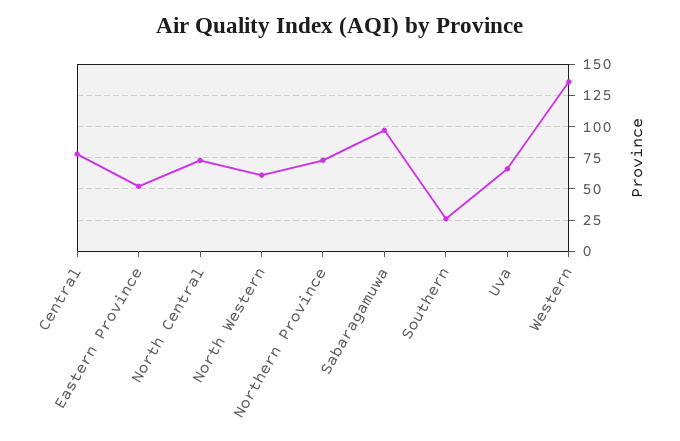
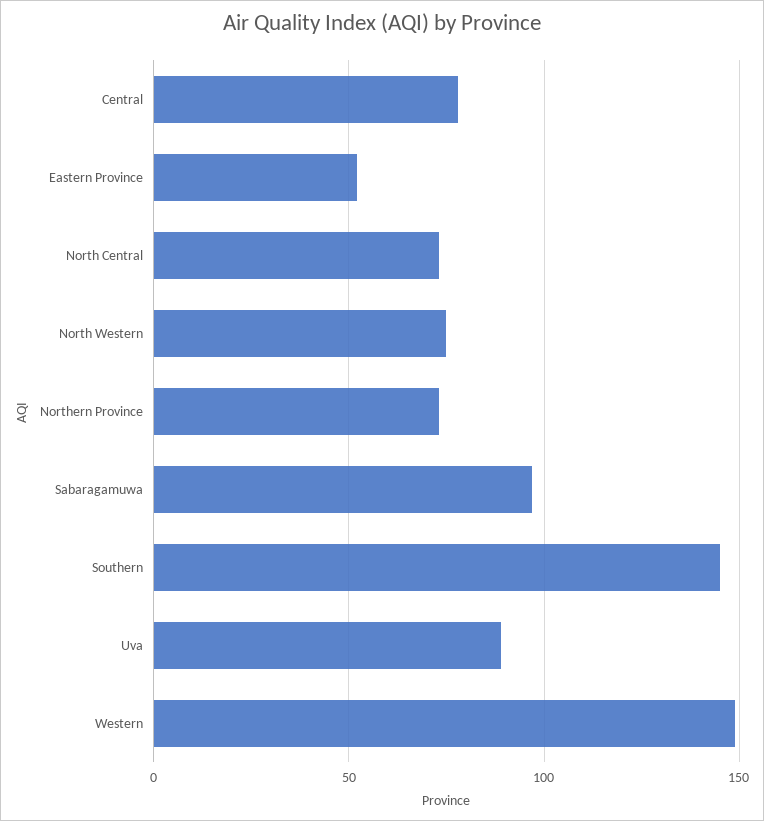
North Western: 60 -> 75
Southern: 25 -> 145
Uva: 65 -> 90
Western: 135 -> 150

